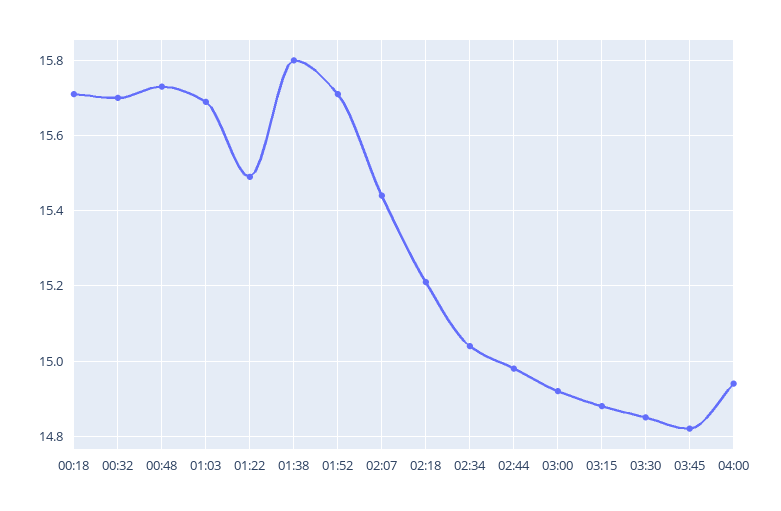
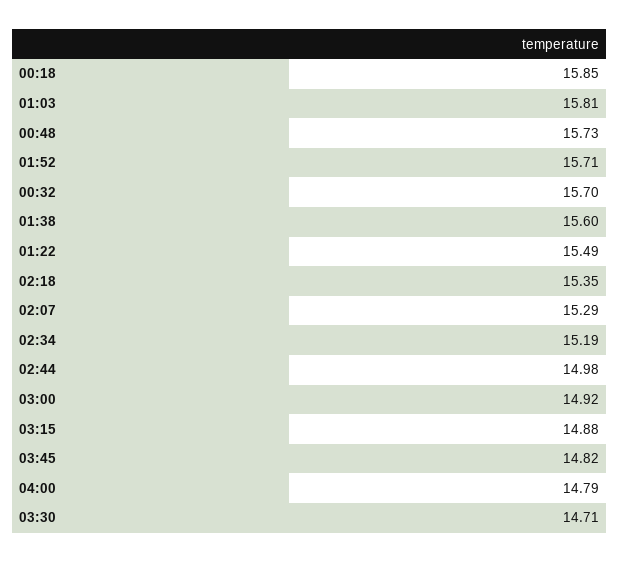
00:18: 15.7 -> 15.85
01:03: 15.7 -> 15.81
01:38: 15.8 -> 15.6
02:07: 15.45 -> 15.29
02:18: 15.2 -> 15.35
02:34: 15.05 -> 15.19
03:30: 14.85 -> 14.71
04:00: 14.95 -> 14.79

